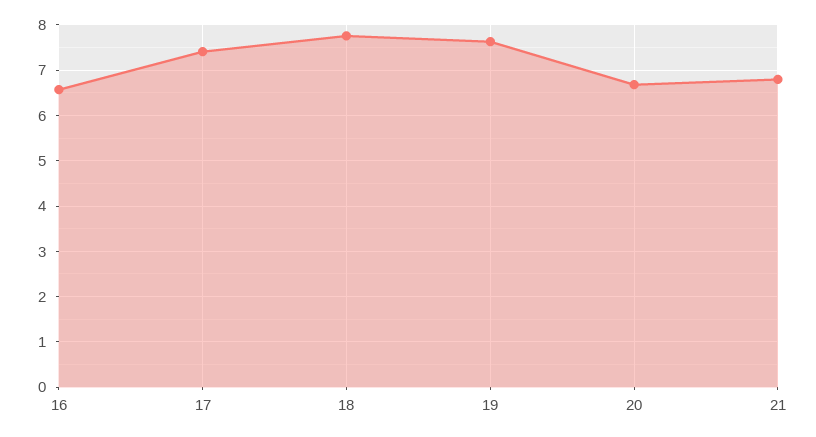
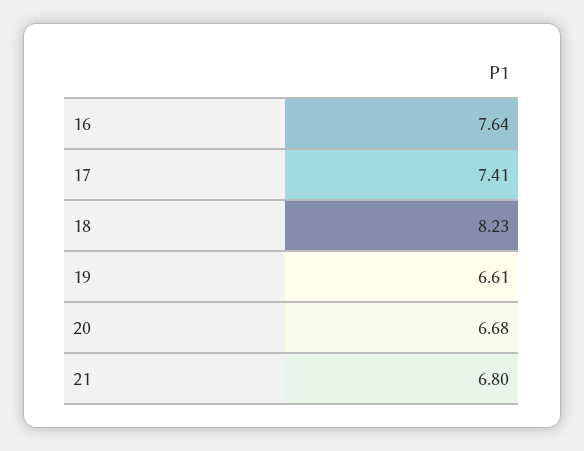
16: 6.6 -> 7.64
18: 7.8 -> 8.23
19: 7.6 -> 6.61

